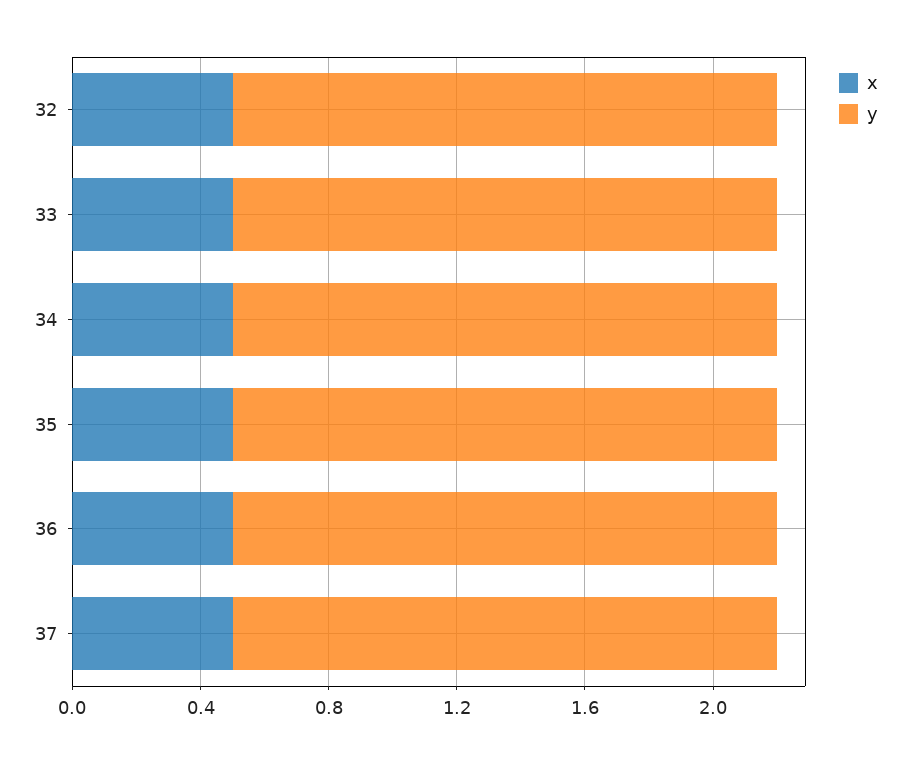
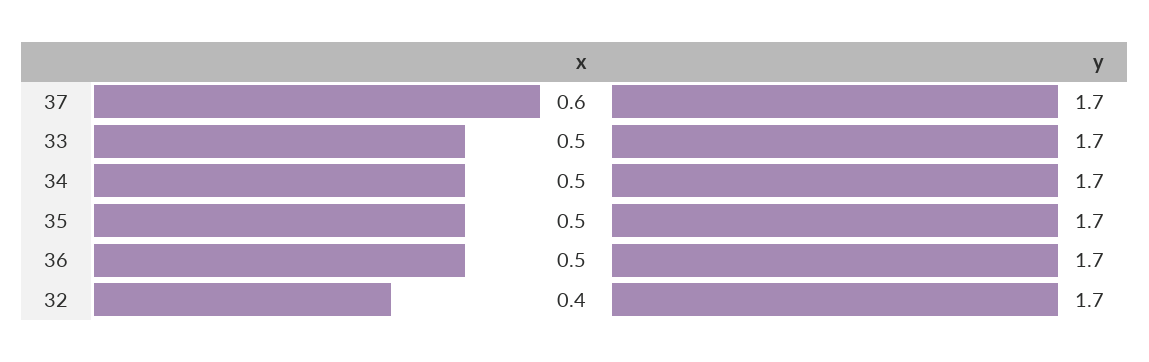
x, 32: 0.5 -> 0.4
x, 37: 0.5 -> 0.6

